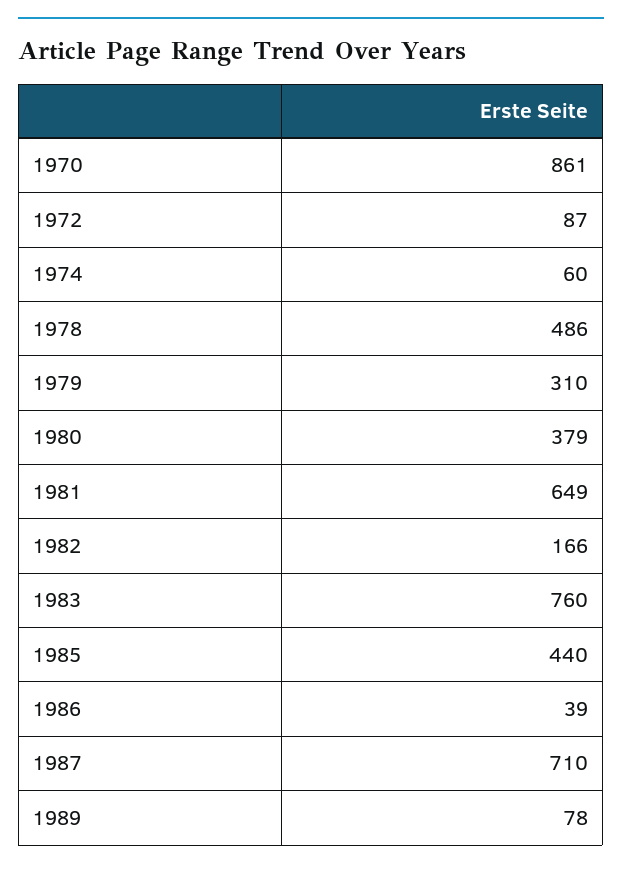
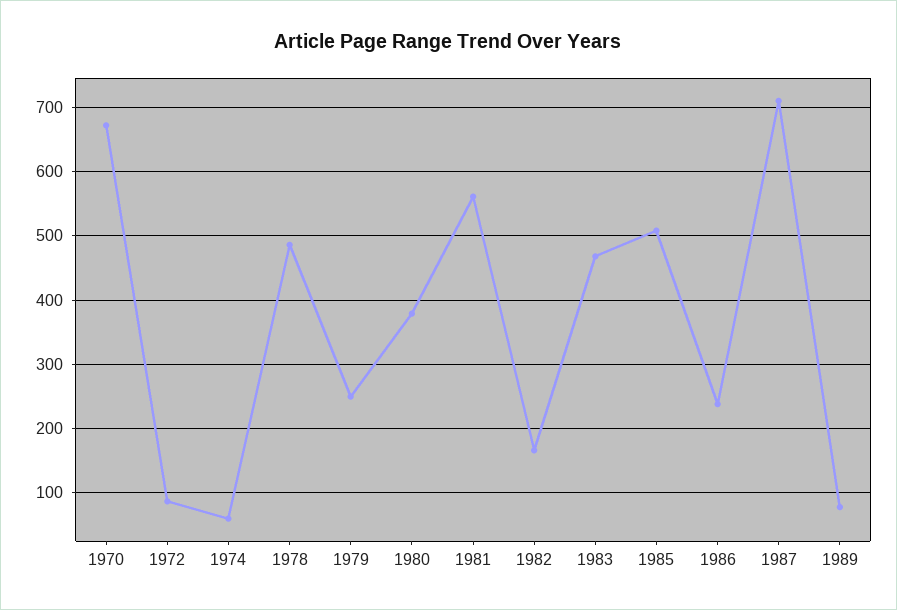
1970: 861 -> 670
1979: 310 -> 250
1981: 649 -> 560
1983: 760 -> 470
1985: 440 -> 510
1986: 39 -> 240

